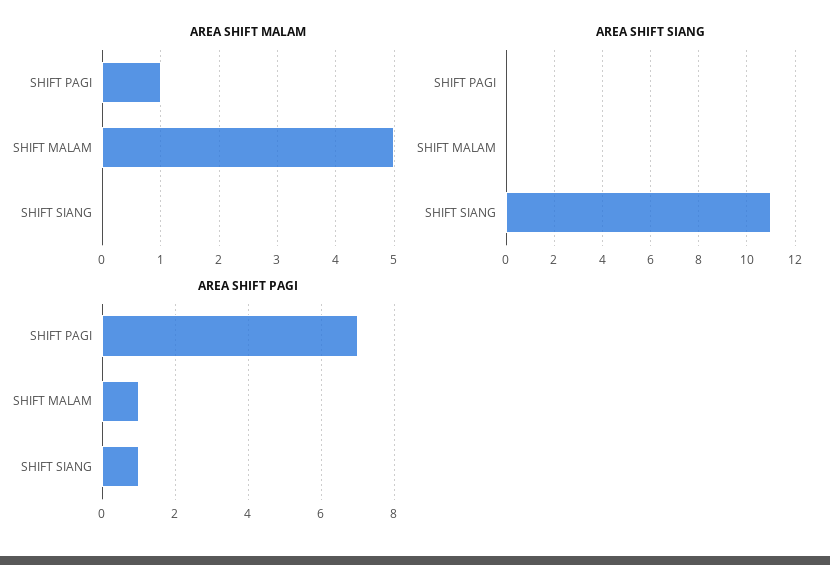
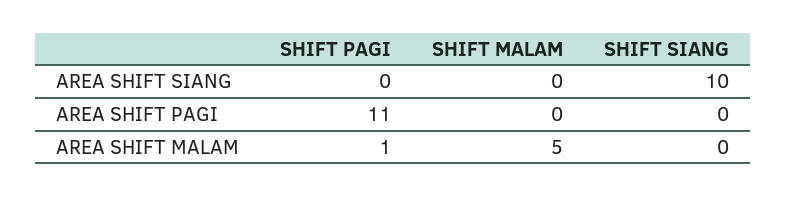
AREA SHIFT SIANG, SHIFT SIANG: 11 -> 10
AREA SHIFT PAGI, SHIFT PAGI: 7 -> 11
AREA SHIFT PAGI, SHIFT MALAM: 1 -> 0
AREA SHIFT PAGI, SHIFT SIANG: 1 -> 0

